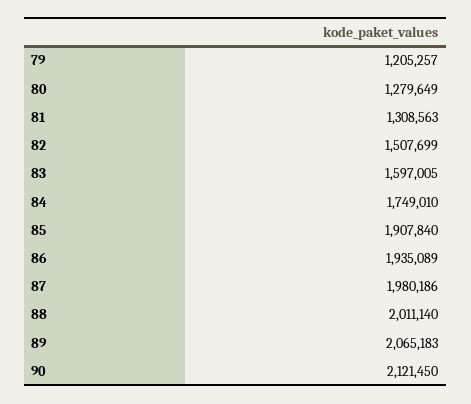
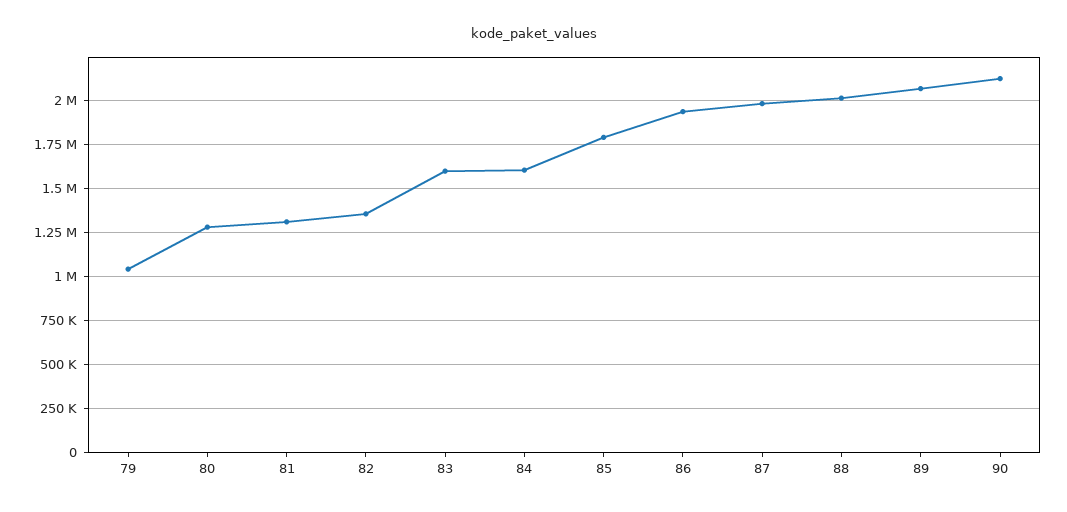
79: 1205257 -> 1050000
82: 1507699 -> 1350000
84: 1749010 -> 1600000
85: 1907840 -> 1800000

